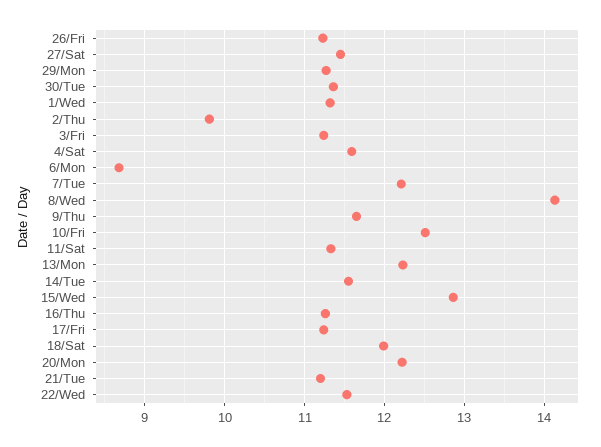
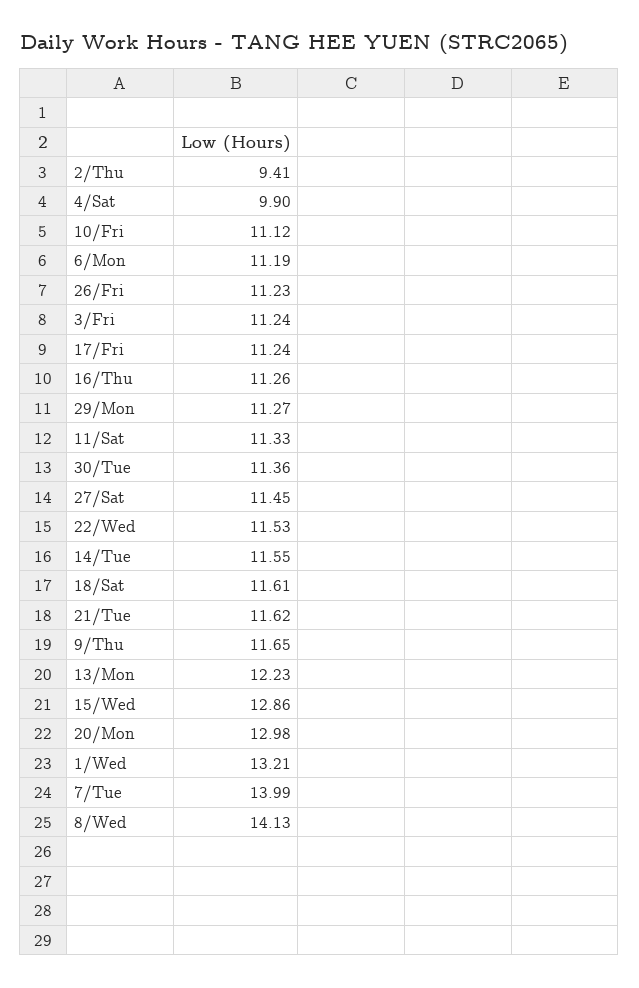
1/Wed: 11.3 -> 13.21
2/Thu: 9.8 -> 9.41
4/Sat: 11.6 -> 9.9
6/Mon: 8.7 -> 11.19
7/Tue: 12.2 -> 13.99
10/Fri: 12.5 -> 11.12
18/Sat: 12 -> 11.61
20/Mon: 12.2 -> 12.98
21/Tue: 11.2 -> 11.62

